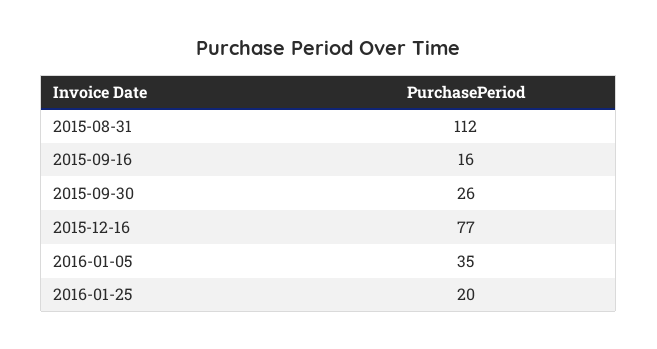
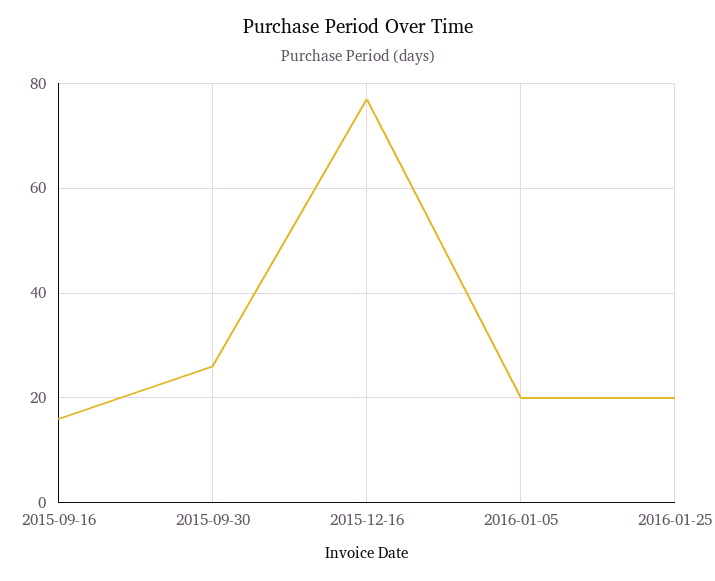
2015-08-31: 112 -> none
2016-01-05: 35 -> 20

